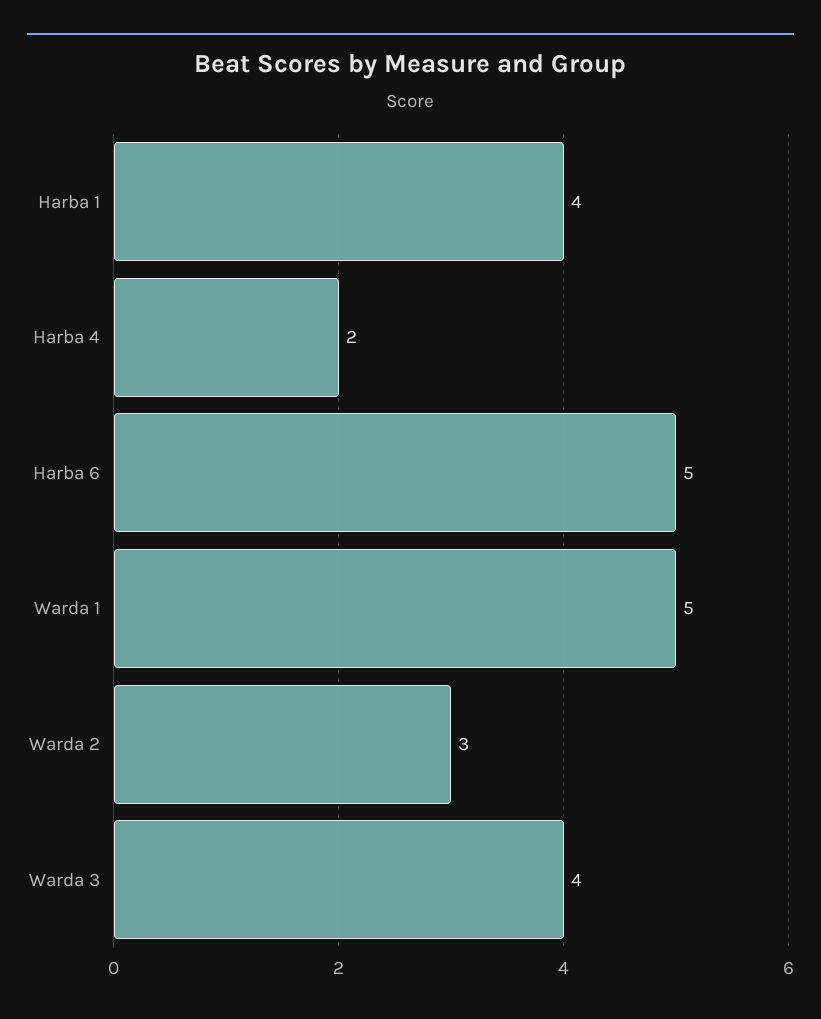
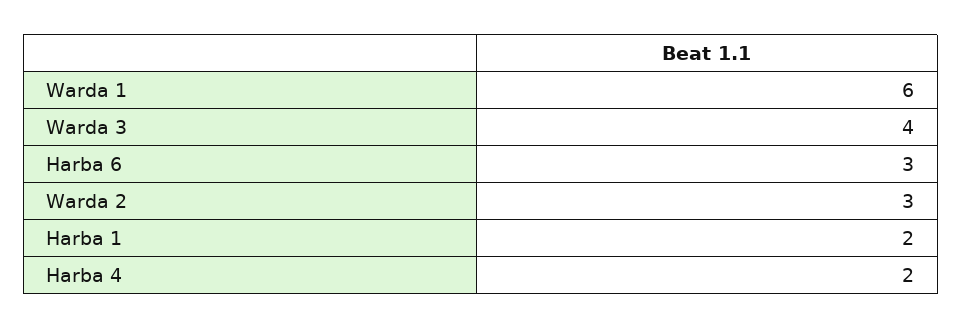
Harba 1: 4 -> 2
Harba 6: 5 -> 3
Warda 1: 5 -> 6

